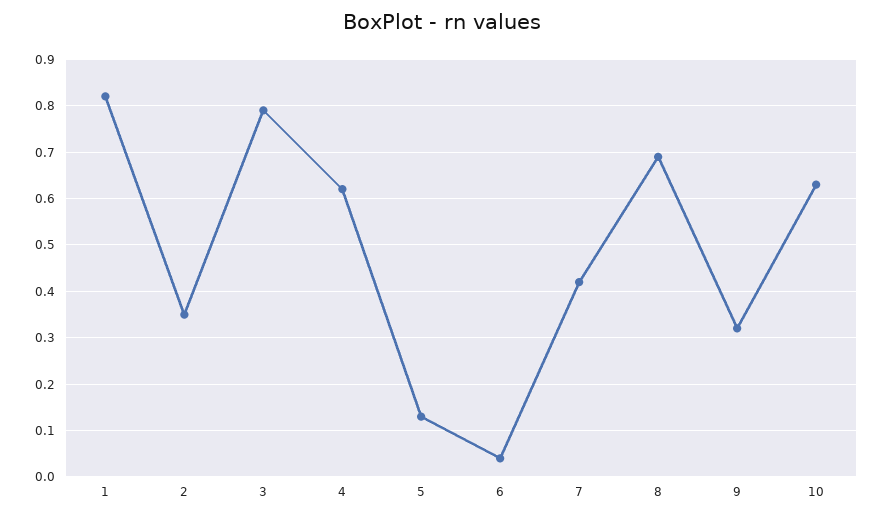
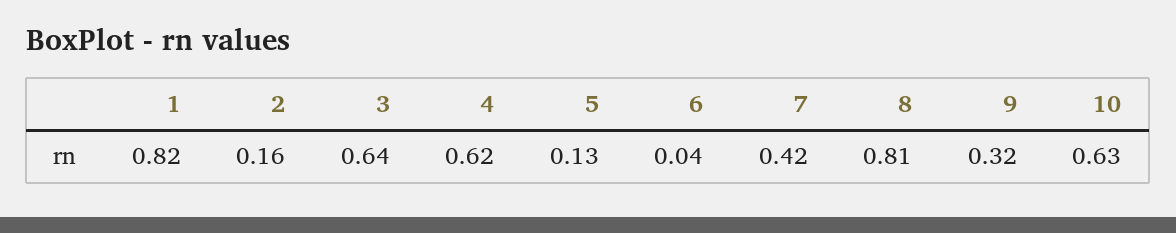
2: 0.35 -> 0.16
3: 0.8 -> 0.64
8: 0.7 -> 0.81

